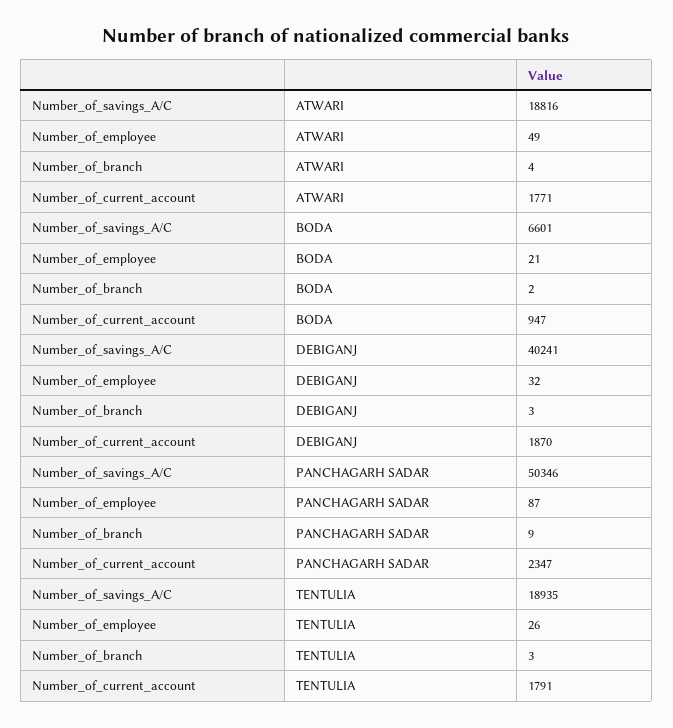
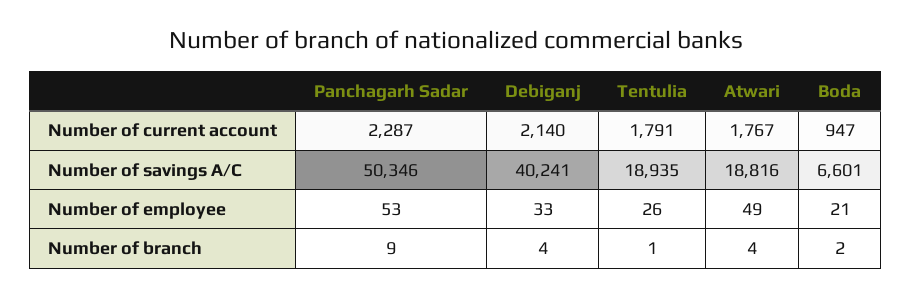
Number_of_current_account, ATWARI: 1771 -> 1767
Number_of_employee, DEBIGANJ: 32 -> 33
Number_of_branch, DEBIGANJ: 3 -> 4
Number_of_current_account, DEBIGANJ: 1870 -> 2140
Number_of_employee, PANCHAGARH SADAR: 87 -> 53
Number_of_current_account, PANCHAGARH SADAR: 2347 -> 2287
Number_of_branch, TENTULIA: 3 -> 1

